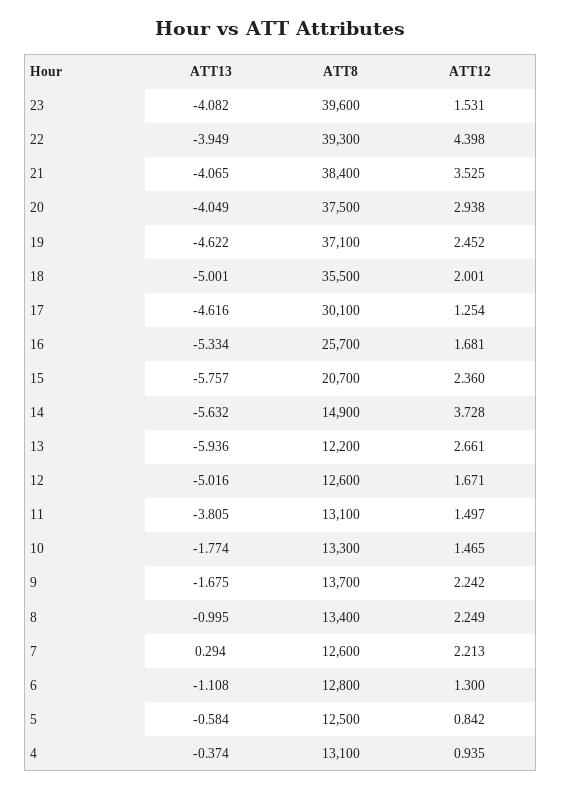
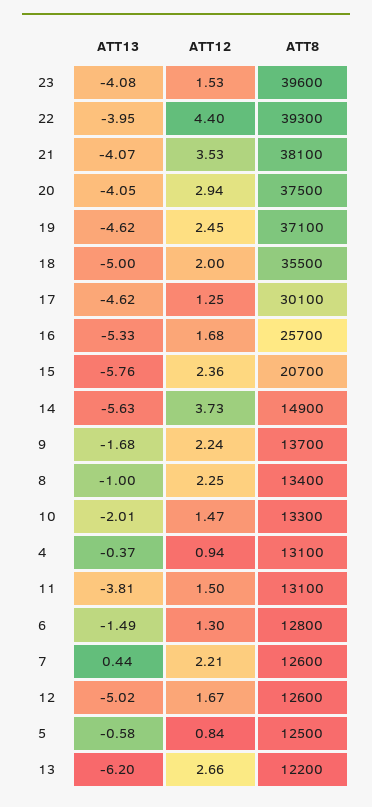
ATT8, 21: 38400 -> 38100
ATT13, 13: -5.936 -> -6.2
ATT13, 10: -1.774 -> -2.01
ATT13, 7: 0.294 -> 0.44
ATT13, 6: -1.108 -> -1.49

